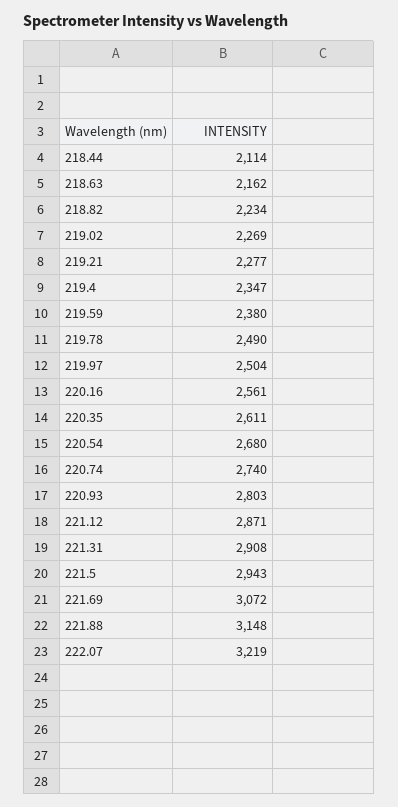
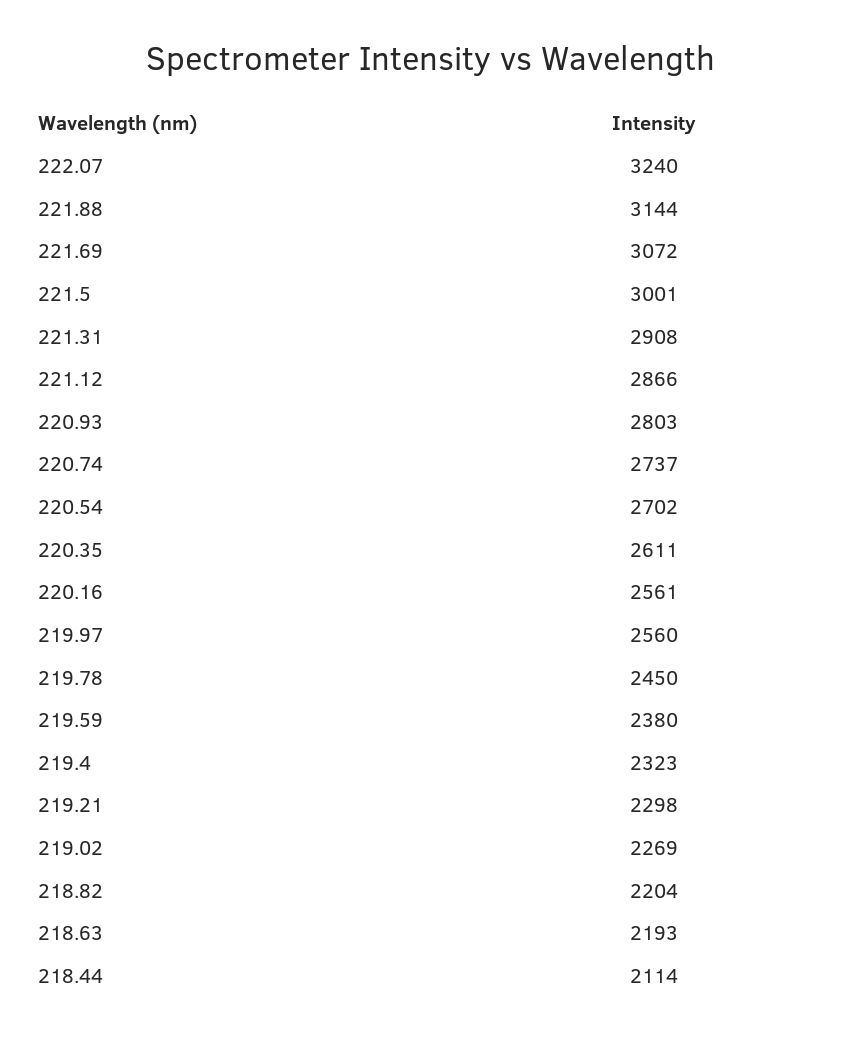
218.63: 2162 -> 2193
218.82: 2234 -> 2204
219.21: 2277 -> 2298
219.4: 2347 -> 2323
219.78: 2490 -> 2450
219.97: 2504 -> 2560
220.54: 2680 -> 2702
220.74: 2740 -> 2737
221.12: 2871 -> 2866
221.5: 2943 -> 3001
221.88: 3148 -> 3144
222.07: 3219 -> 3240

